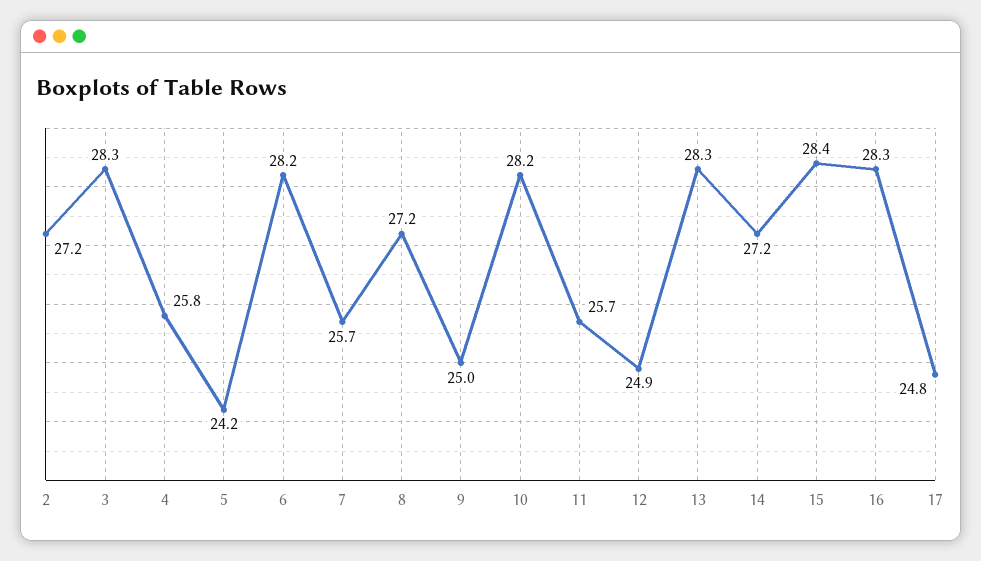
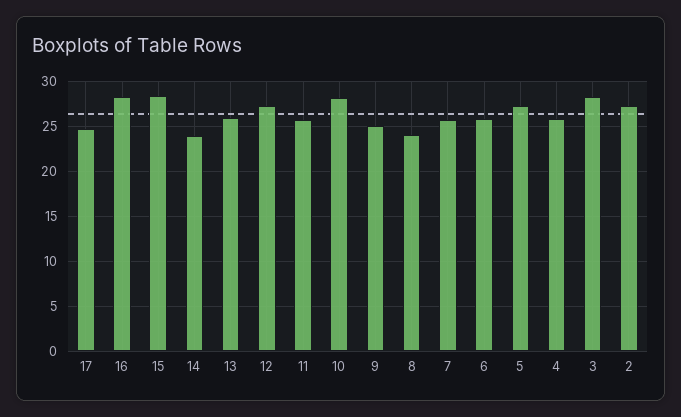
5: 24.2 -> 27
6: 28.2 -> 26
8: 27.2 -> 24
12: 24.9 -> 27
13: 28.3 -> 26
14: 27.2 -> 24

